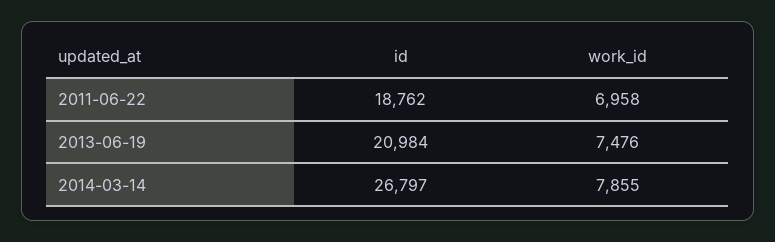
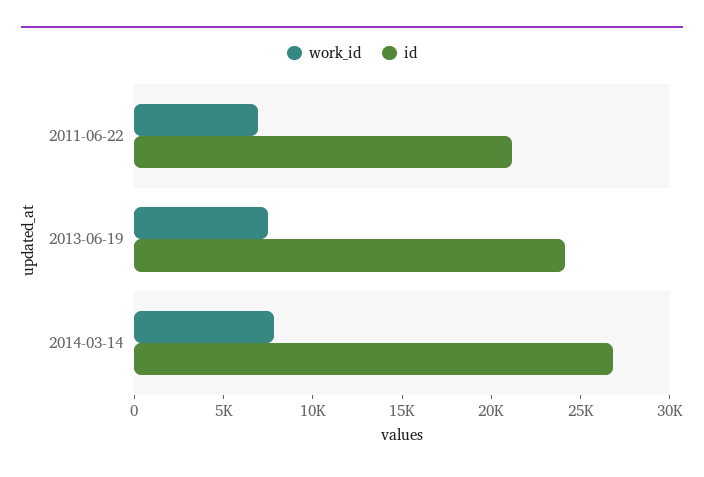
id, 2011-06-22: 18762 -> 21000
id, 2013-06-19: 20984 -> 24000

